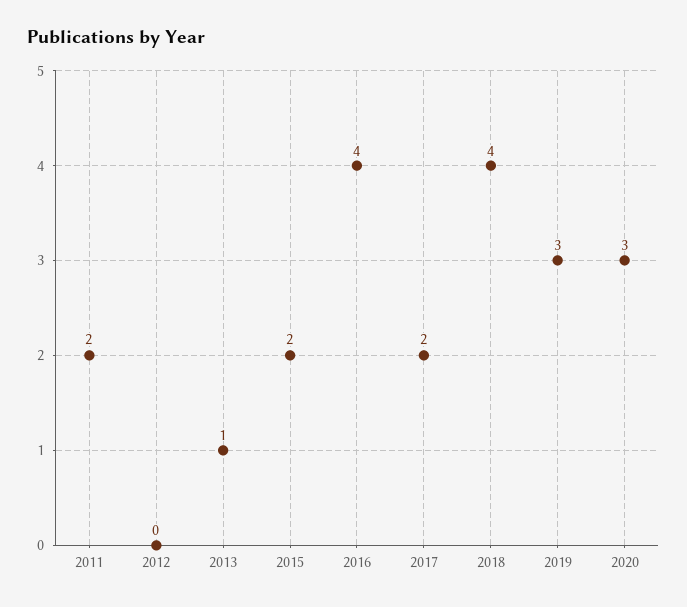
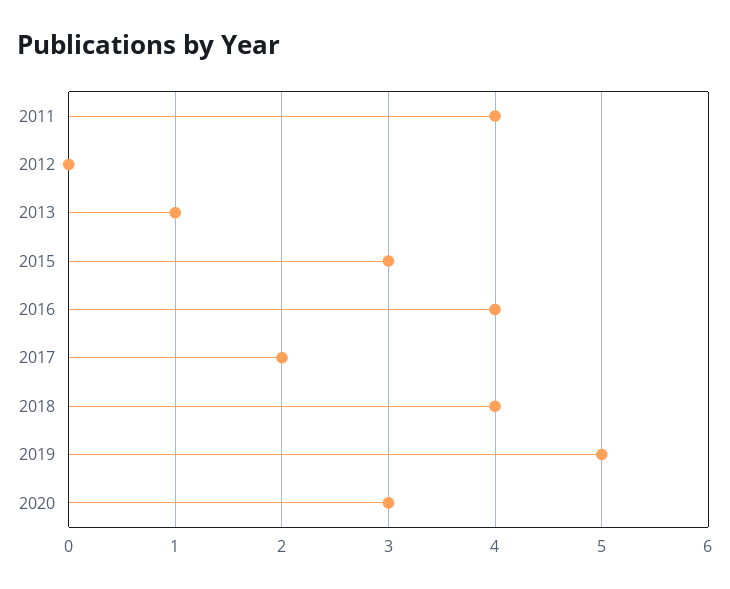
2011: 2 -> 4
2015: 2 -> 3
2019: 3 -> 5

